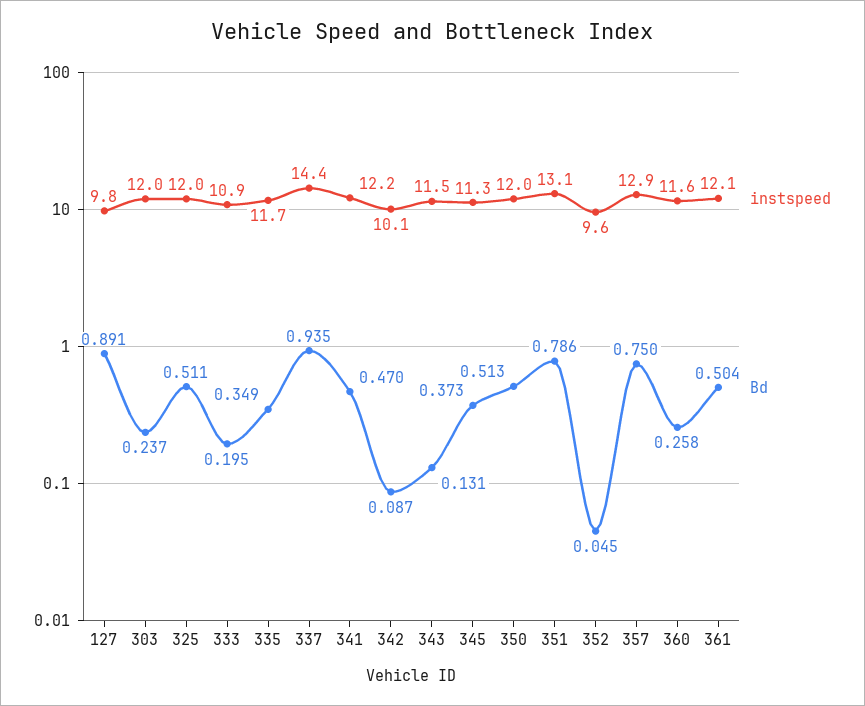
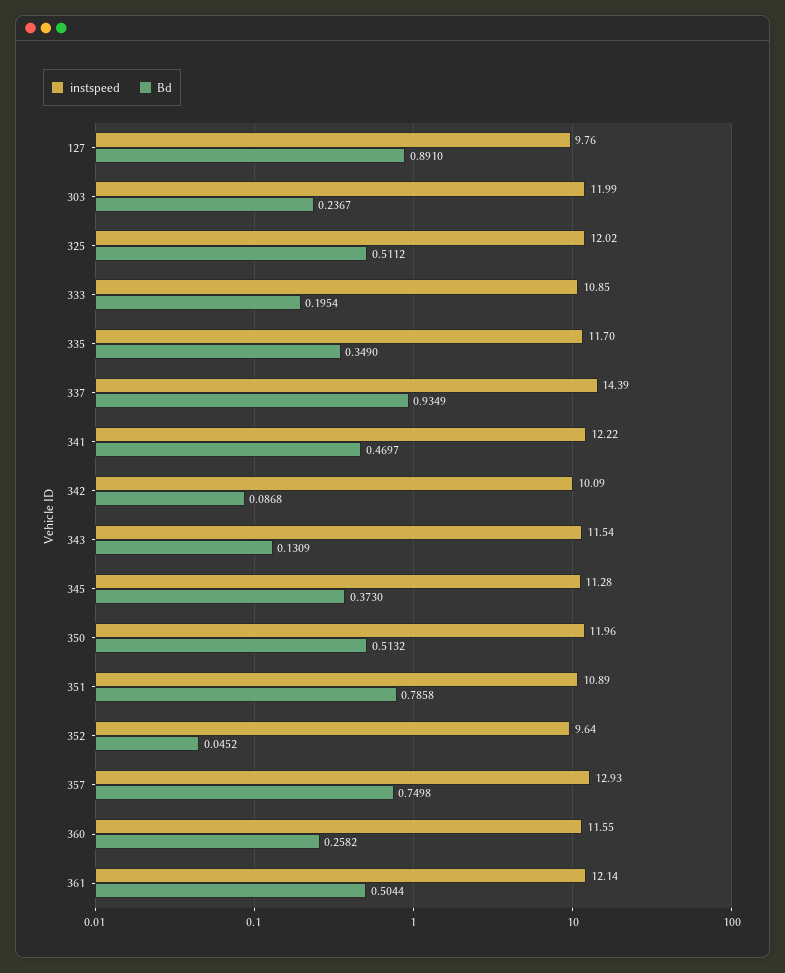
instspeed, 351: 13.1 -> 10.89

